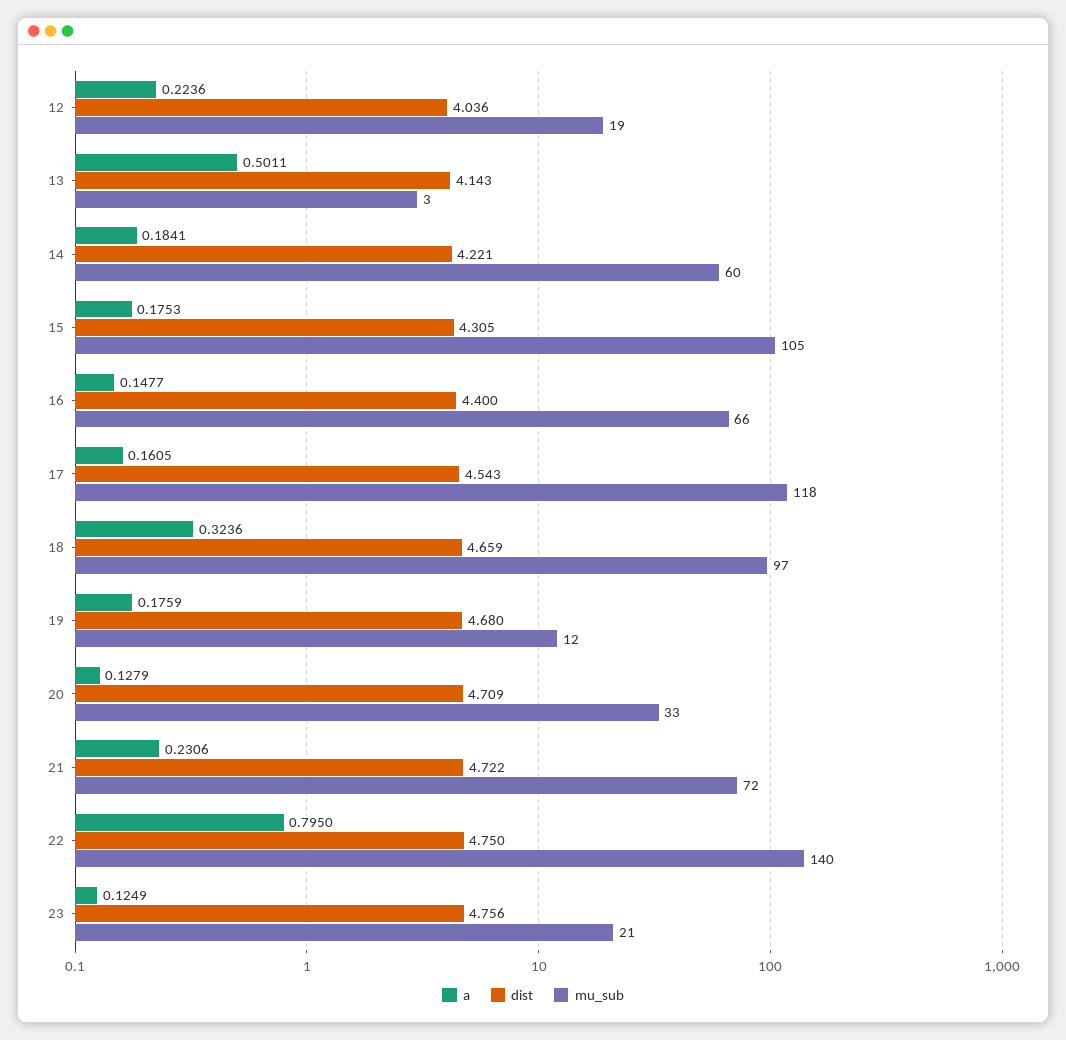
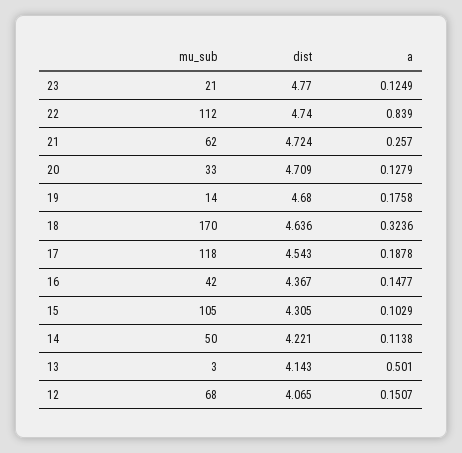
a, 12: 0.2236 -> 0.1507
dist, 12: 4.036 -> 4.065
mu_sub, 12: 19 -> 68
a, 13: 0.5011 -> 0.501
a, 14: 0.1841 -> 0.1138
mu_sub, 14: 60 -> 50
a, 15: 0.1753 -> 0.1029
dist, 16: 4.4 -> 4.367
mu_sub, 16: 66 -> 42
a, 17: 0.1605 -> 0.1878
dist, 18: 4.659 -> 4.636
mu_sub, 18: 97 -> 170
a, 19: 0.1759 -> 0.1758
mu_sub, 19: 12 -> 14
a, 21: 0.2306 -> 0.257
dist, 21: 4.722 -> 4.724
mu_sub, 21: 72 -> 62
a, 22: 0.795 -> 0.839
dist, 22: 4.75 -> 4.74
mu_sub, 22: 140 -> 112
dist, 23: 4.756 -> 4.77

